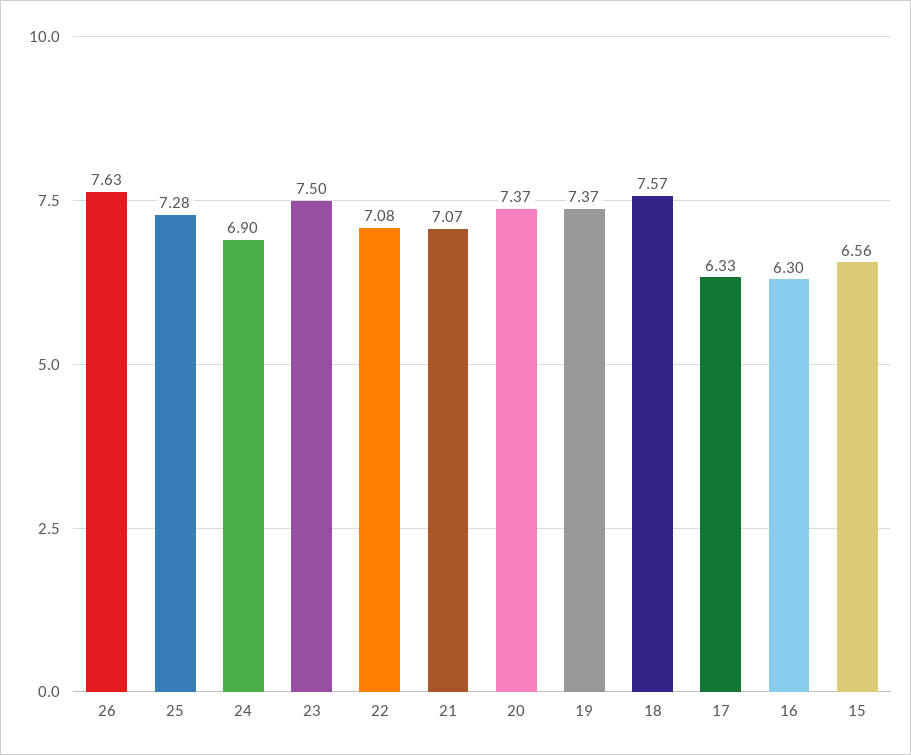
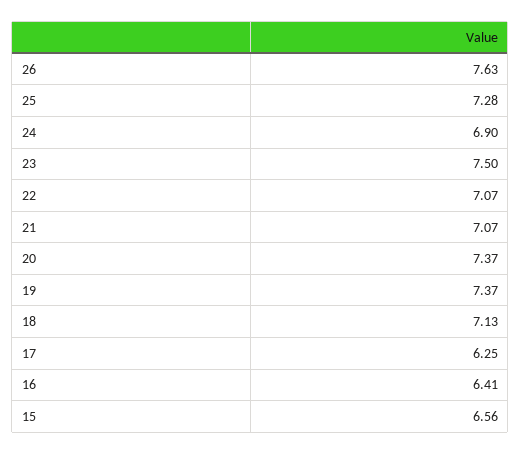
22: 7.08 -> 7.07
18: 7.57 -> 7.13
17: 6.33 -> 6.25
16: 6.3 -> 6.41

